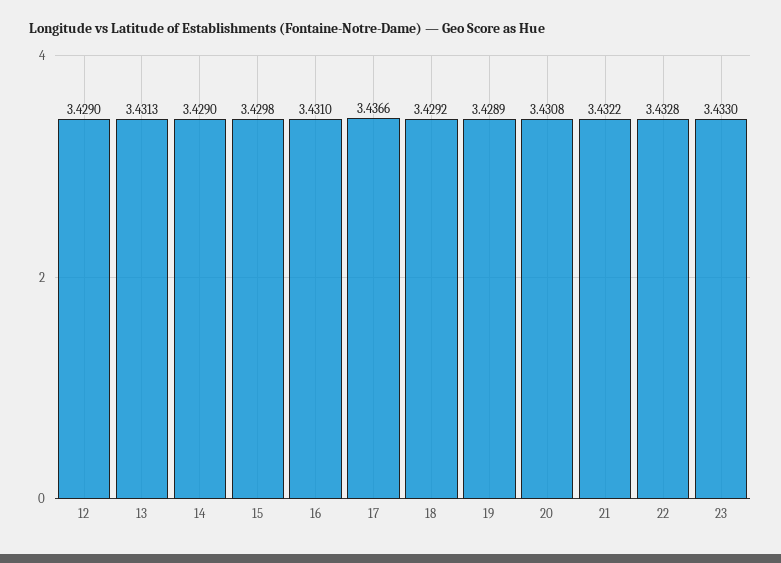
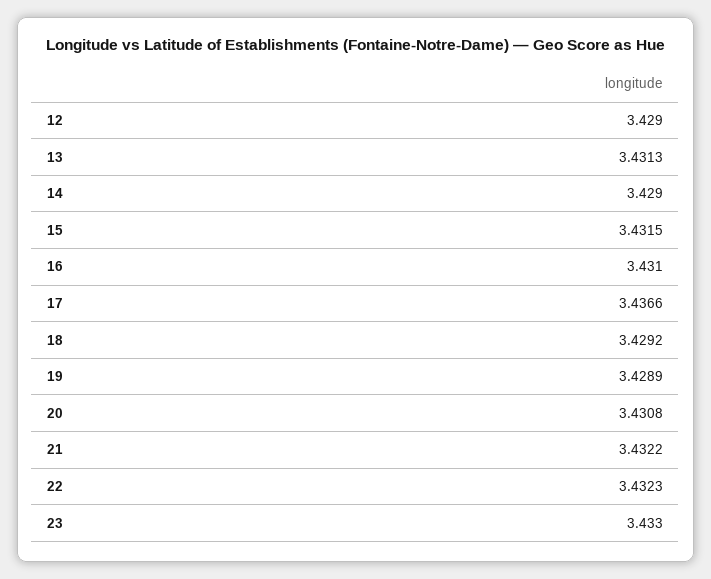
15: 3.4298 -> 3.4315
22: 3.4328 -> 3.4323

